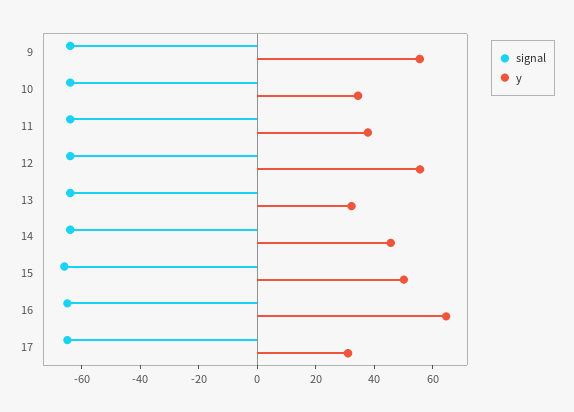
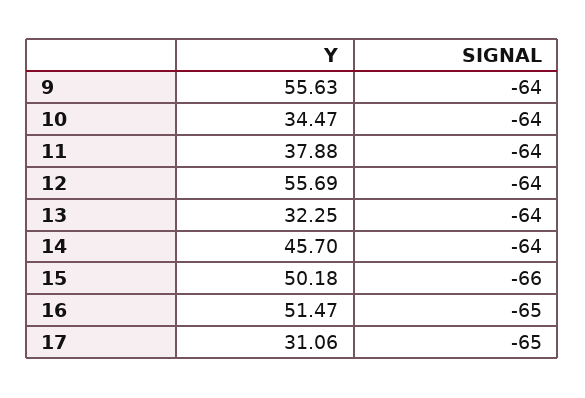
y, 16: 65 -> 51.47

